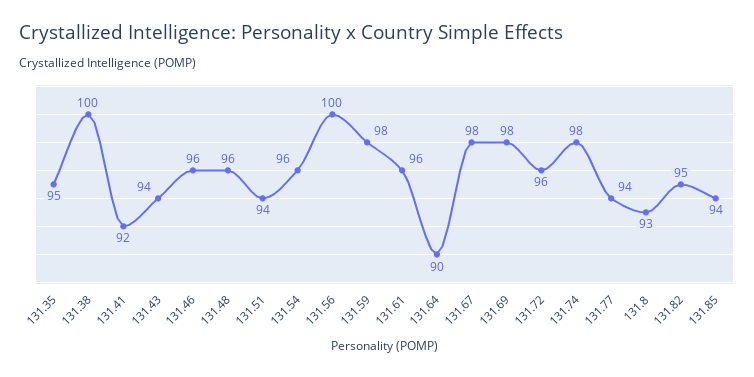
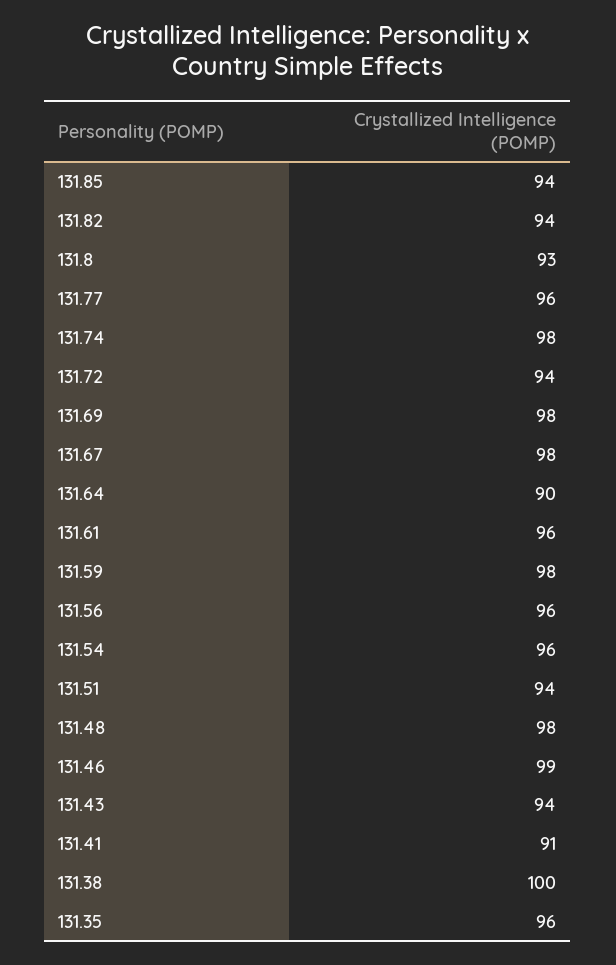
131.35: 95 -> 96
131.41: 92 -> 91
131.46: 96 -> 99
131.48: 96 -> 98
131.56: 100 -> 96
131.72: 96 -> 94
131.77: 94 -> 96
131.82: 95 -> 94

